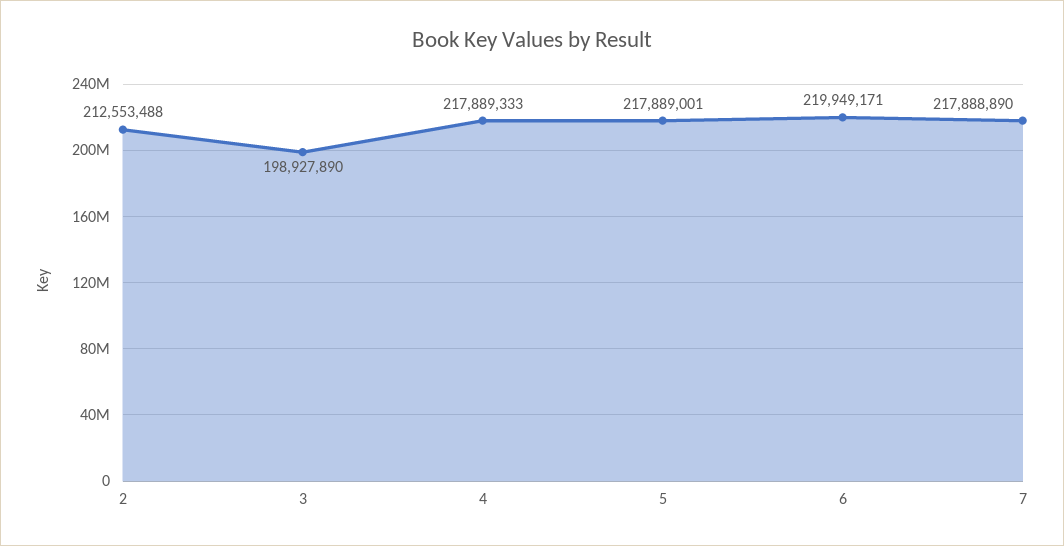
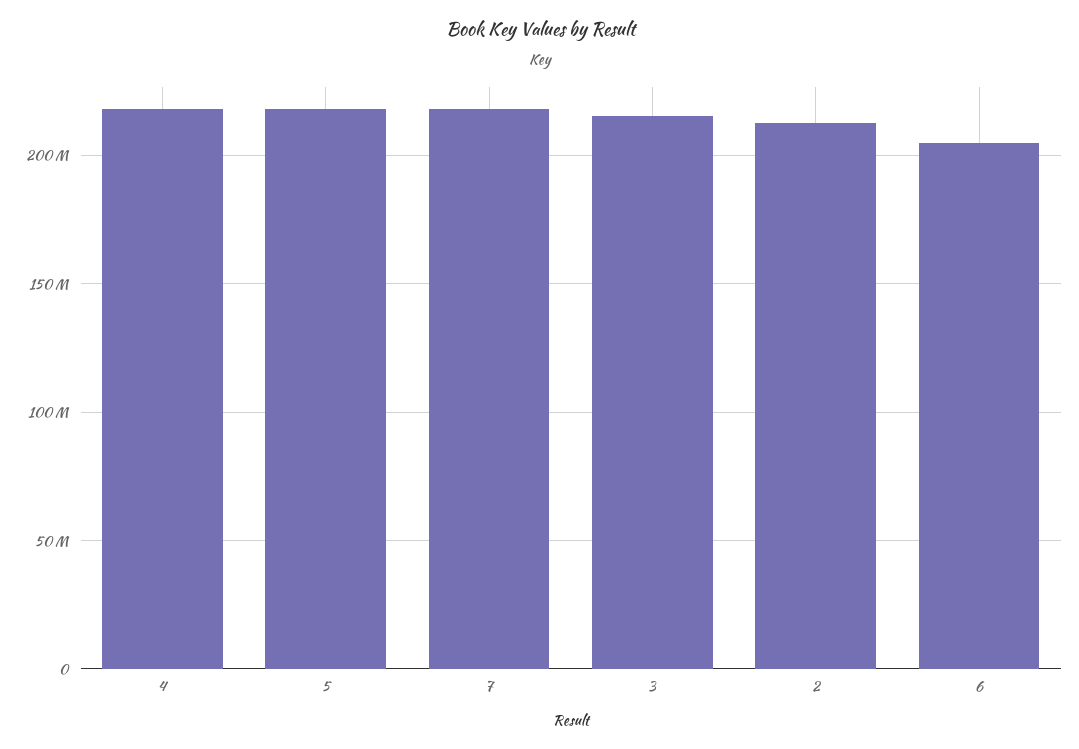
3: 198927890 -> 215000000
6: 219949171 -> 205000000

